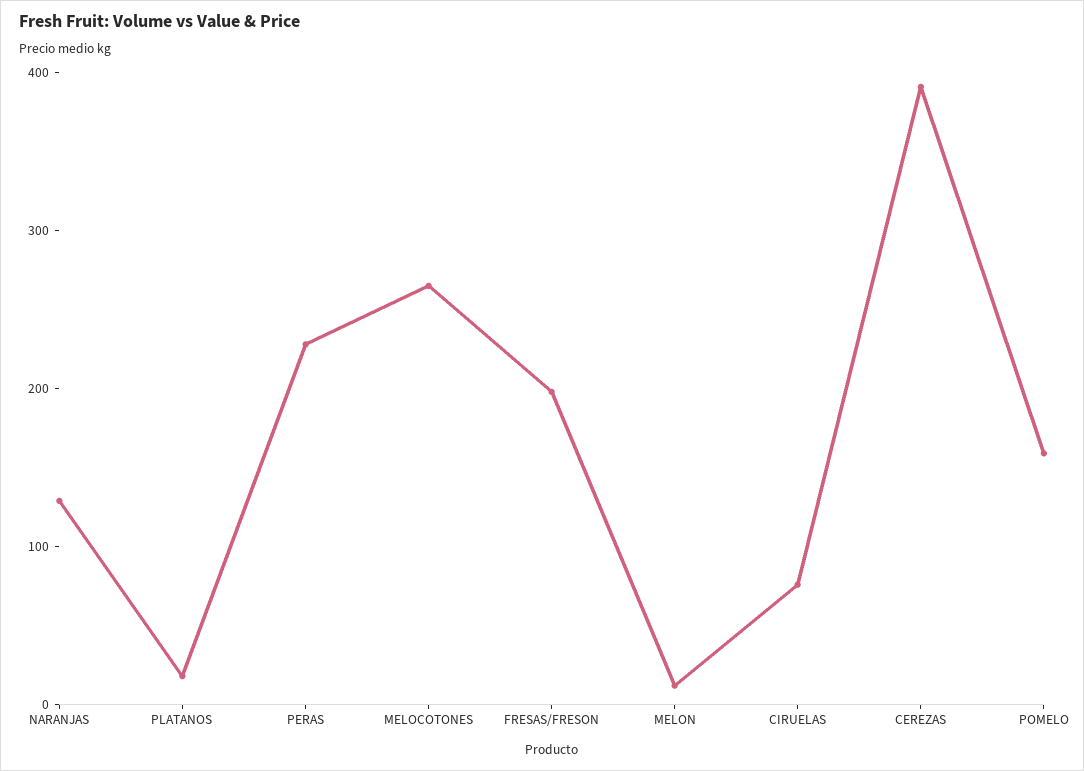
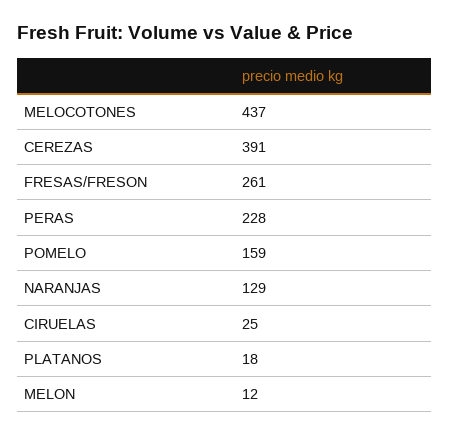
MELOCOTONES: 260 -> 437
FRESAS/FRESON: 200 -> 261
CIRUELAS: 80 -> 25

